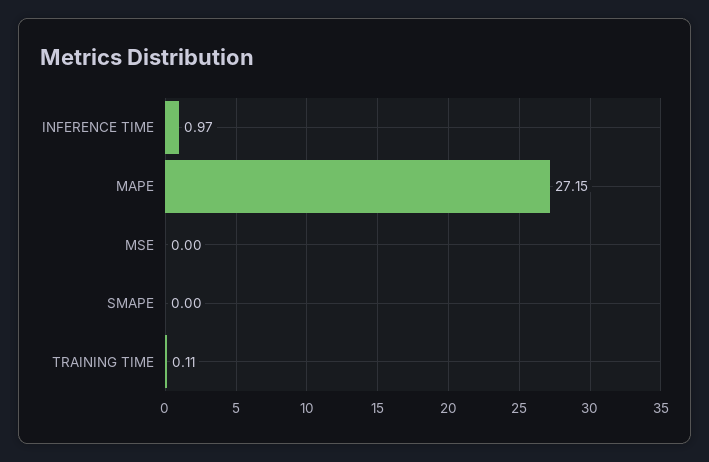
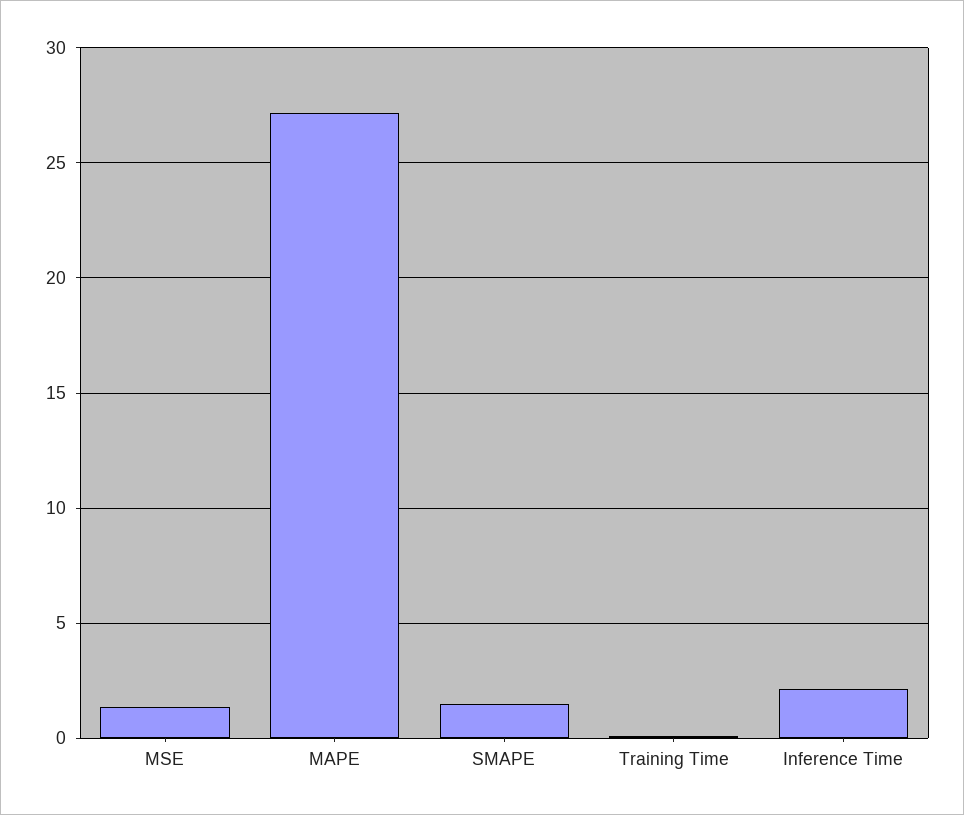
INFERENCE TIME: 0.97 -> 2
MSE: 0 -> 1.5
SMAPE: 0 -> 1.5

